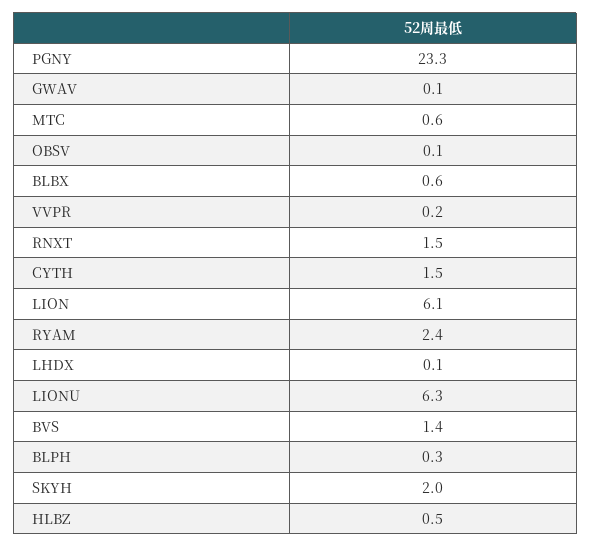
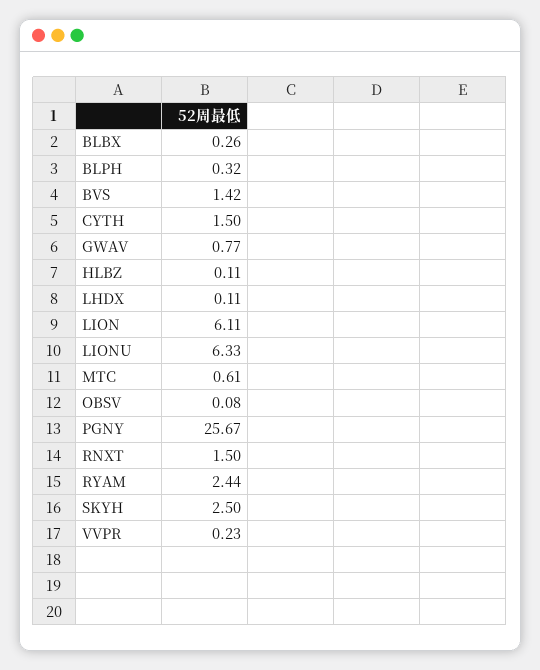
PGNY: 23.3 -> 25.67
GWAV: 0.1 -> 0.77
BLBX: 0.6 -> 0.26
SKYH: 2 -> 2.5
HLBZ: 0.5 -> 0.11

